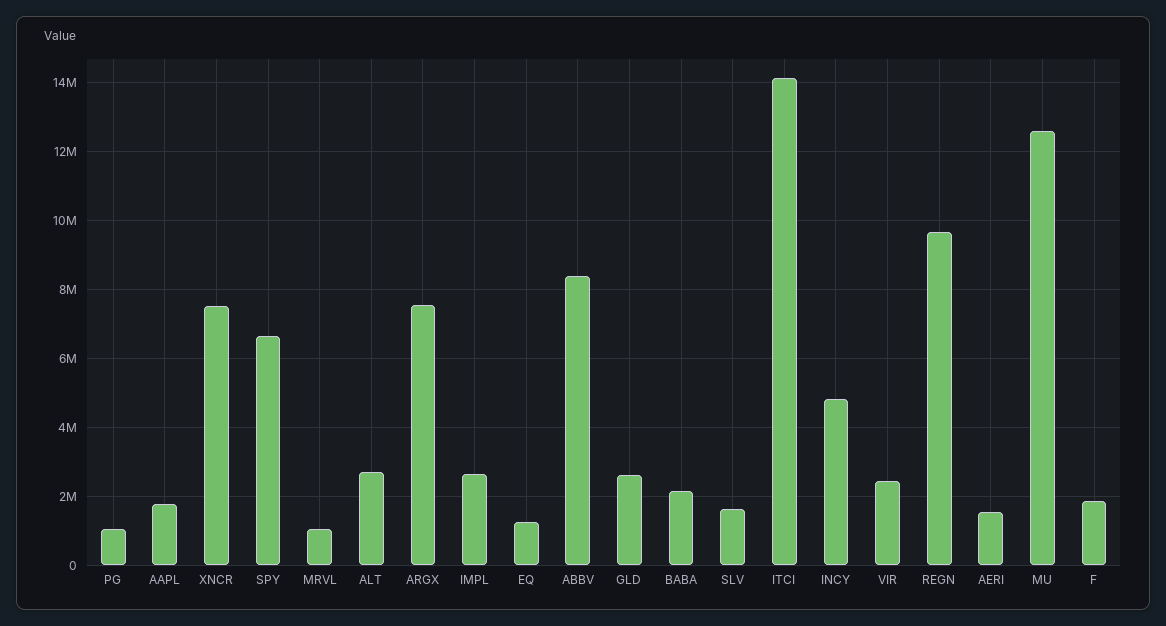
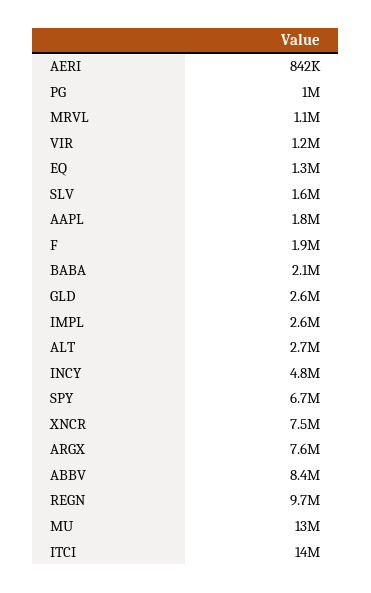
VIR: 2400000 -> 1200000
AERI: 1600000 -> 842000

